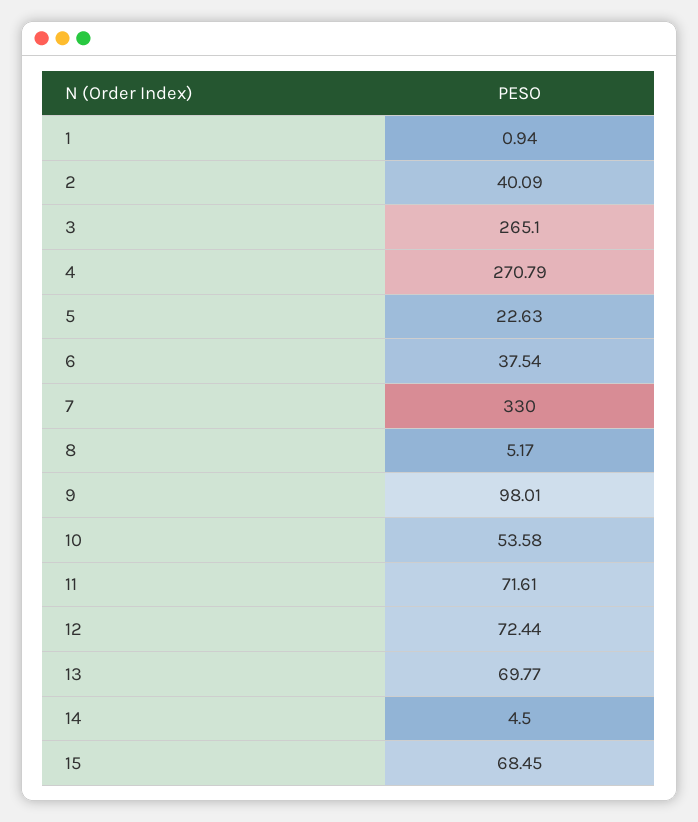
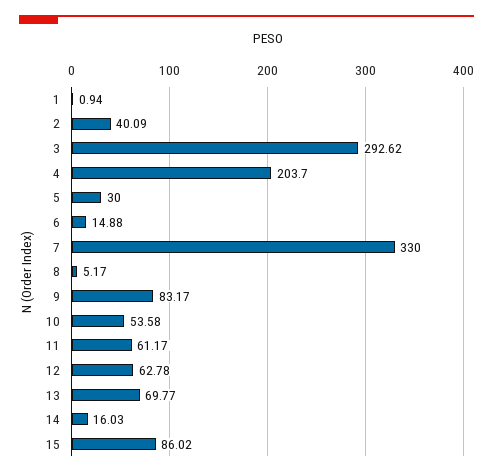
3: 265.1 -> 292.62
4: 270.79 -> 203.7
5: 22.63 -> 30
6: 37.54 -> 14.88
9: 98.01 -> 83.17
11: 71.61 -> 61.17
12: 72.44 -> 62.78
14: 4.5 -> 16.03
15: 68.45 -> 86.02

